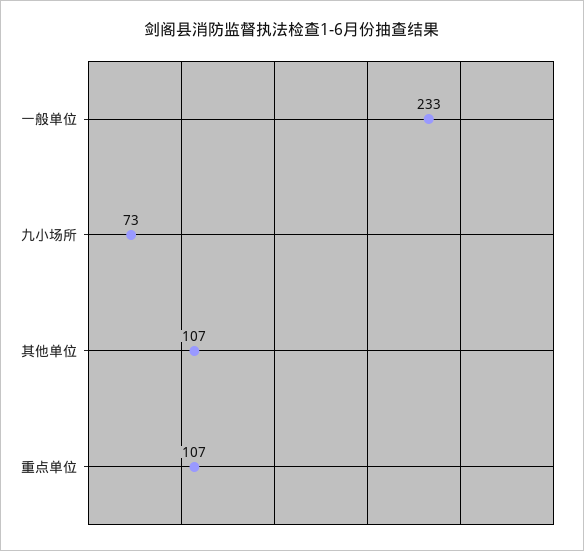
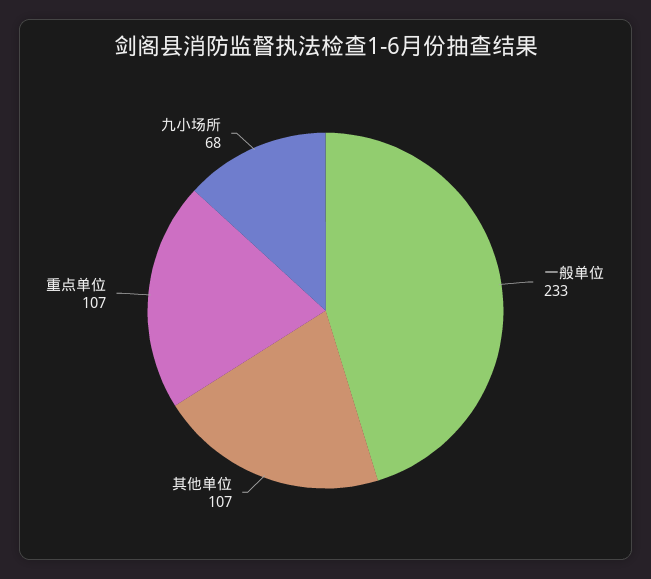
九小场所: 73 -> 68

